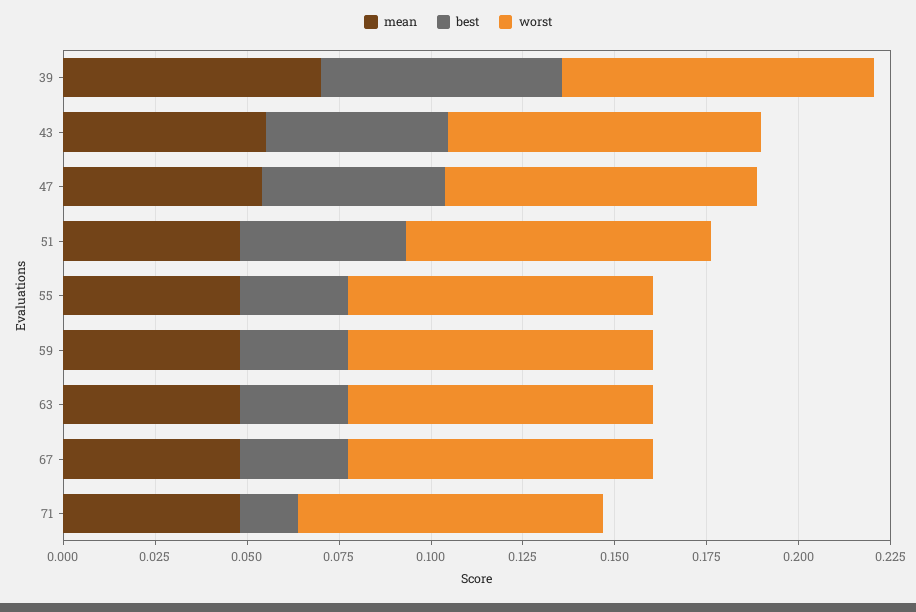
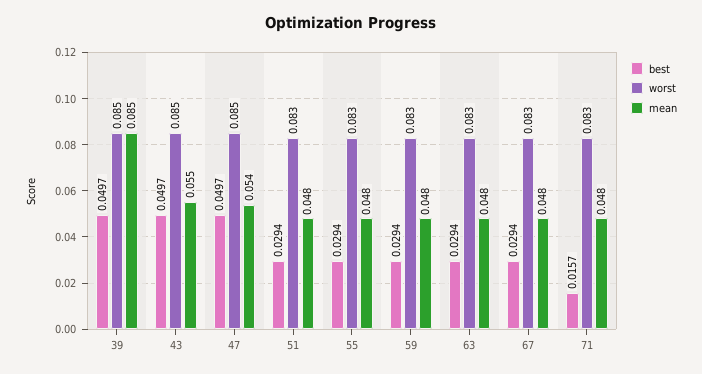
mean, 39: 0.07 -> 0.085
best, 39: 0.065 -> 0.0497
best, 51: 0.045 -> 0.0294

